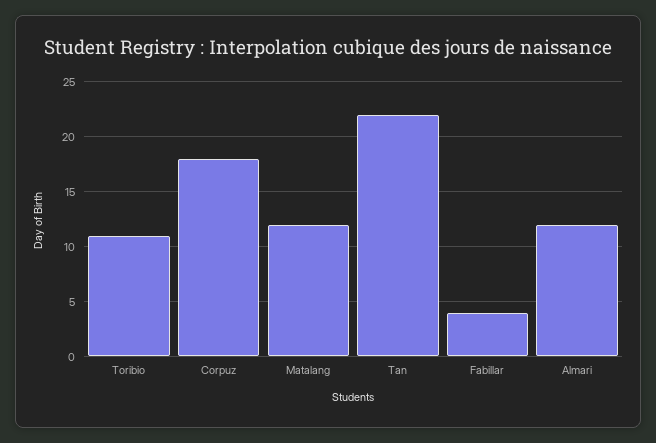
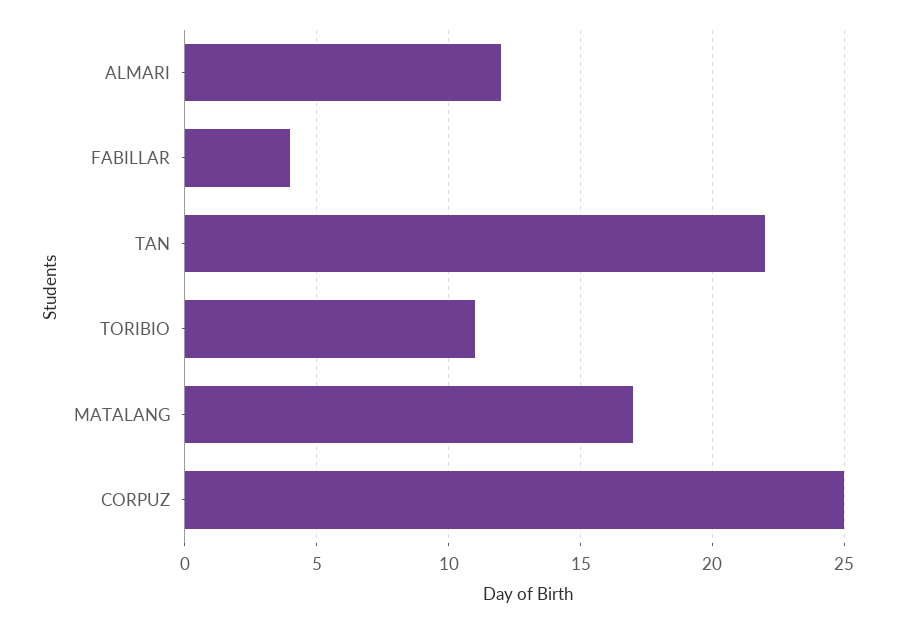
Corpuz: 18 -> 25
Matalang: 12 -> 17

